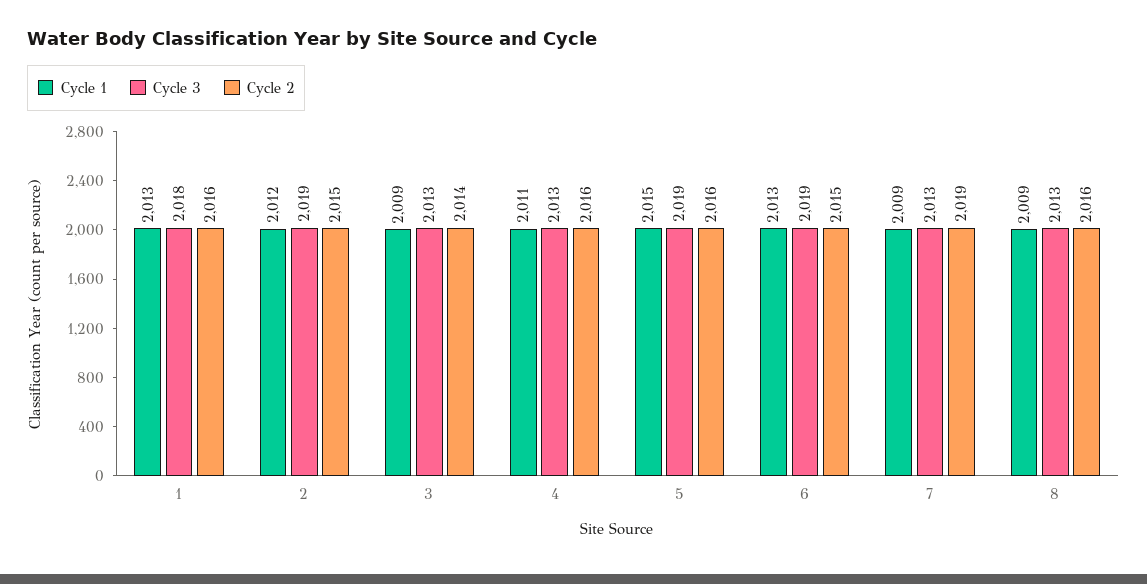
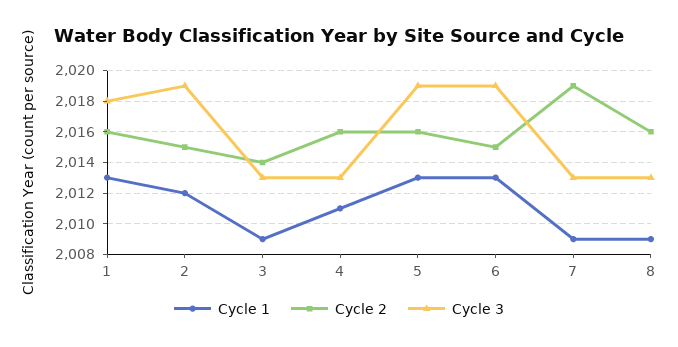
Cycle 1, 5: 2015 -> 2013

